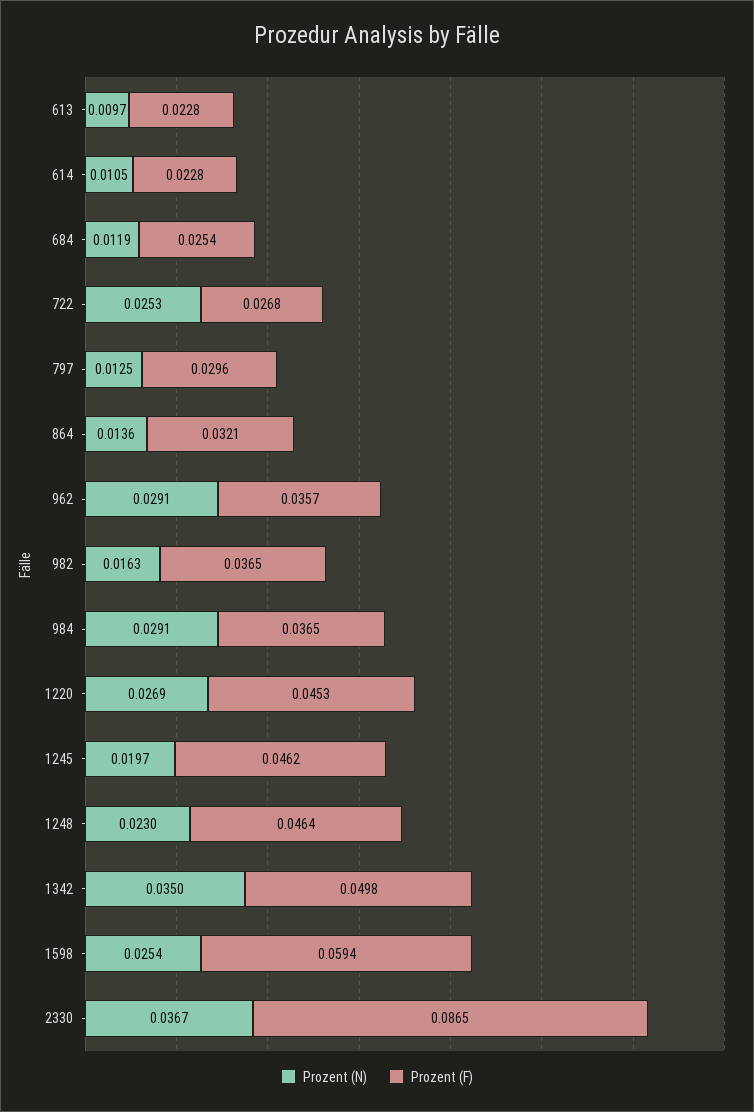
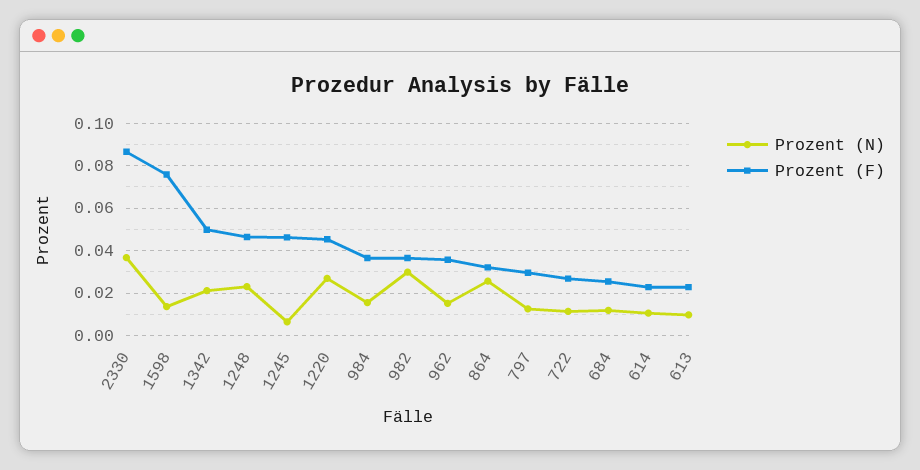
Prozent (N), 722: 0.0253 -> 0.01
Prozent (N), 864: 0.0136 -> 0.025
Prozent (N), 962: 0.0291 -> 0.015
Prozent (N), 982: 0.0163 -> 0.03
Prozent (N), 984: 0.0291 -> 0.015
Prozent (N), 1245: 0.0197 -> 0.005
Prozent (N), 1342: 0.035 -> 0.02
Prozent (N), 1598: 0.0254 -> 0.015
Prozent (F), 1598: 0.0594 -> 0.075

